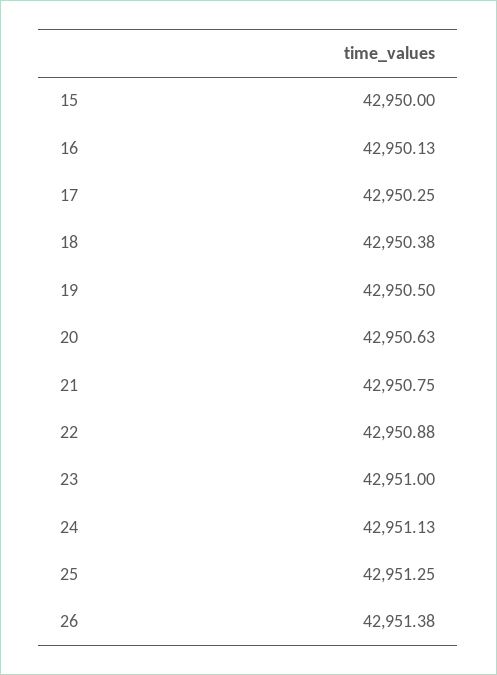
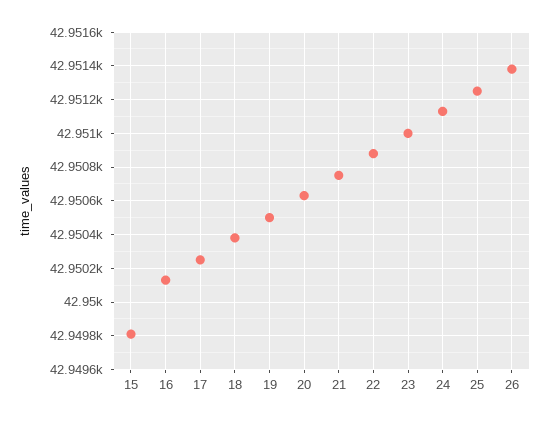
15: 42950 -> 42949.8

